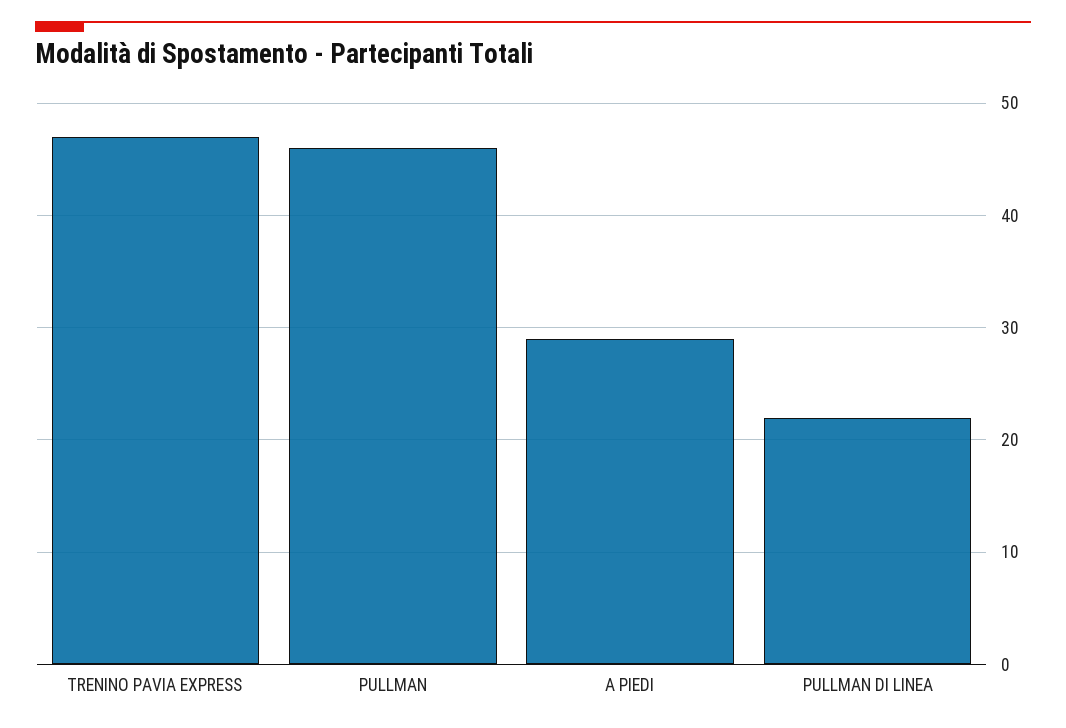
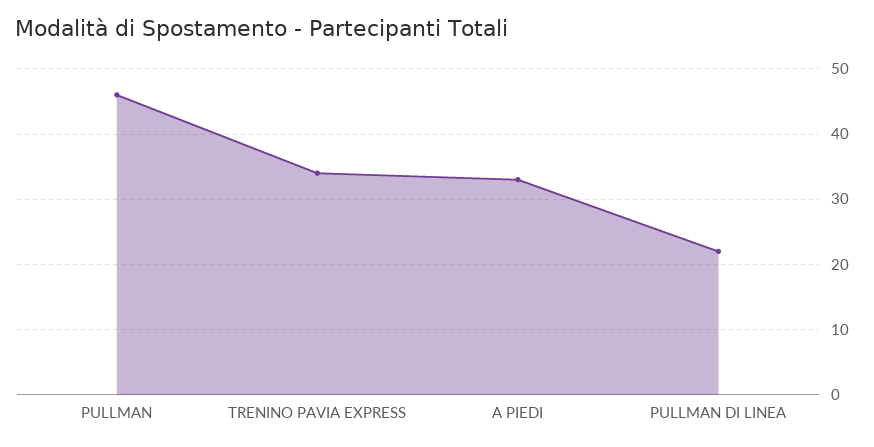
TRENINO PAVIA EXPRESS: 47 -> 34
A PIEDI: 29 -> 33

